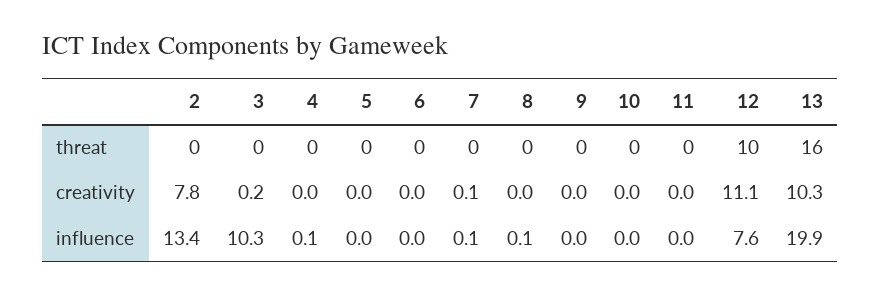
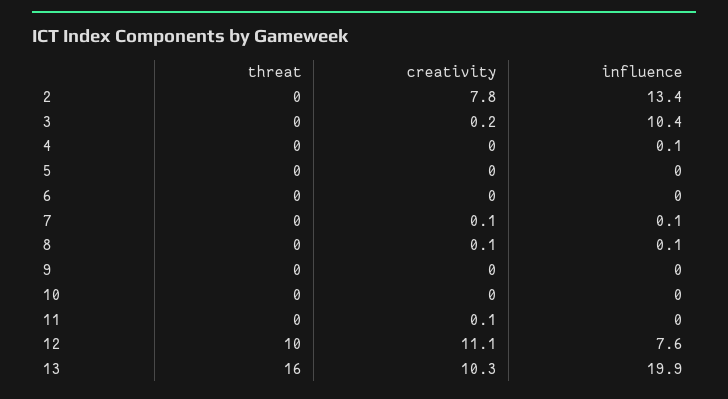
8, creativity: 0 -> 0.1
11, creativity: 0 -> 0.1
3, influence: 10.3 -> 10.4

